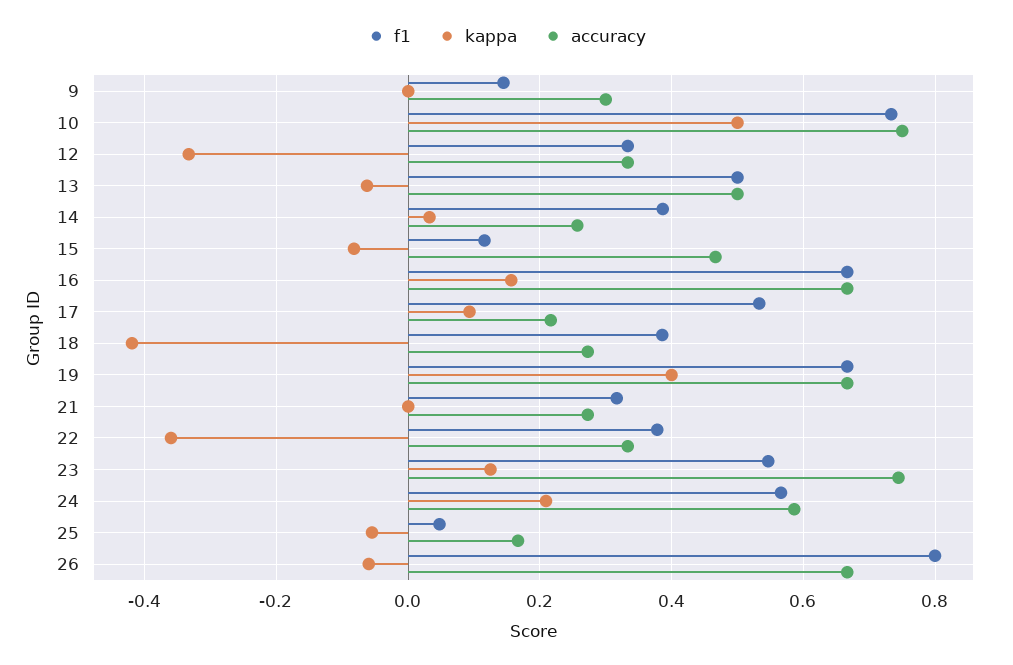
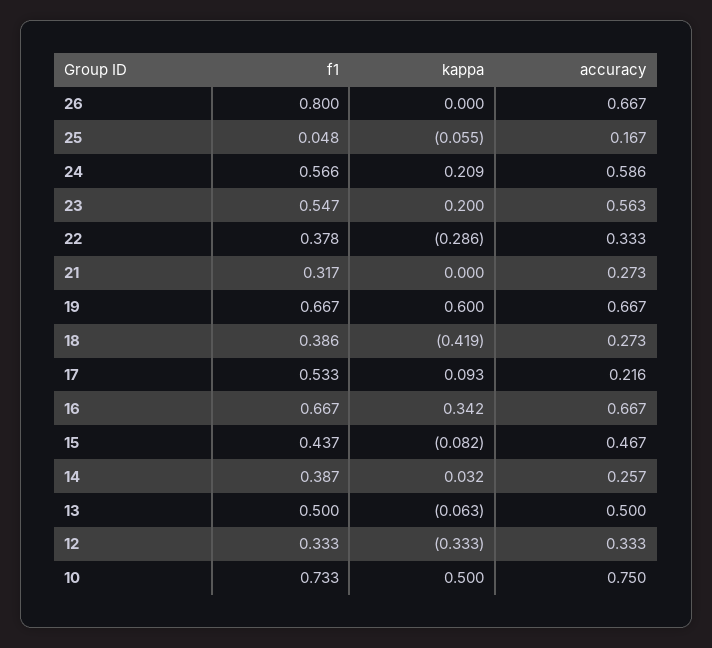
f1, 9: 0.14 -> none
kappa, 9: 0 -> none
accuracy, 9: 0.3 -> none
f1, 15: 0.12 -> 0.437
kappa, 16: 0.16 -> 0.342
kappa, 19: 0.4 -> 0.6
kappa, 22: -0.36 -> -0.286
kappa, 23: 0.12 -> 0.2
accuracy, 23: 0.74 -> 0.563
kappa, 26: -0.06 -> 0

